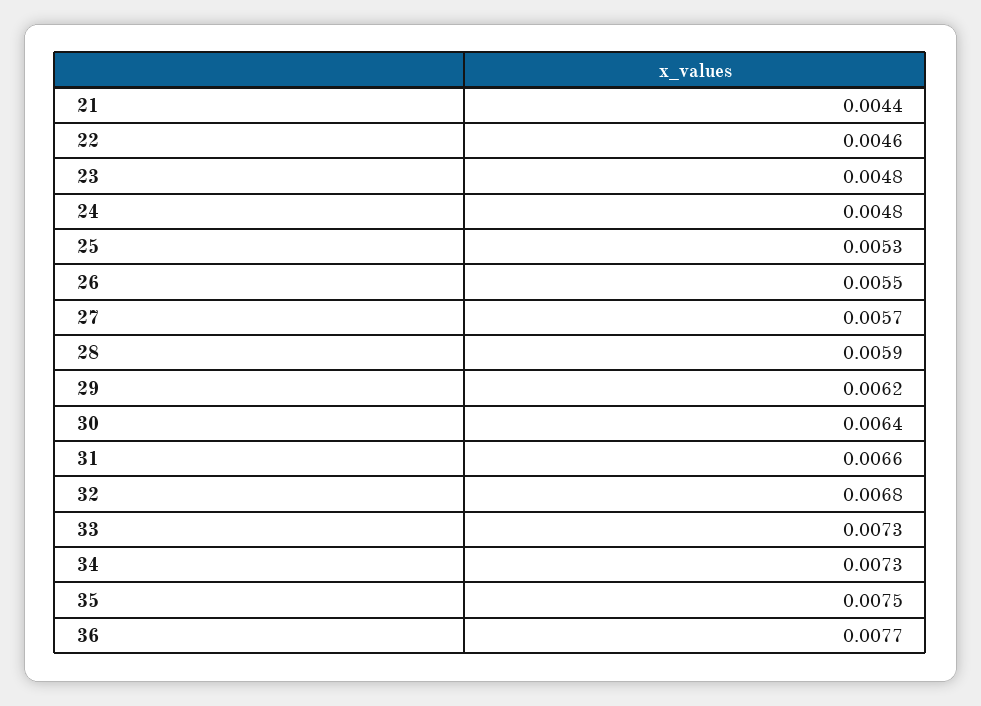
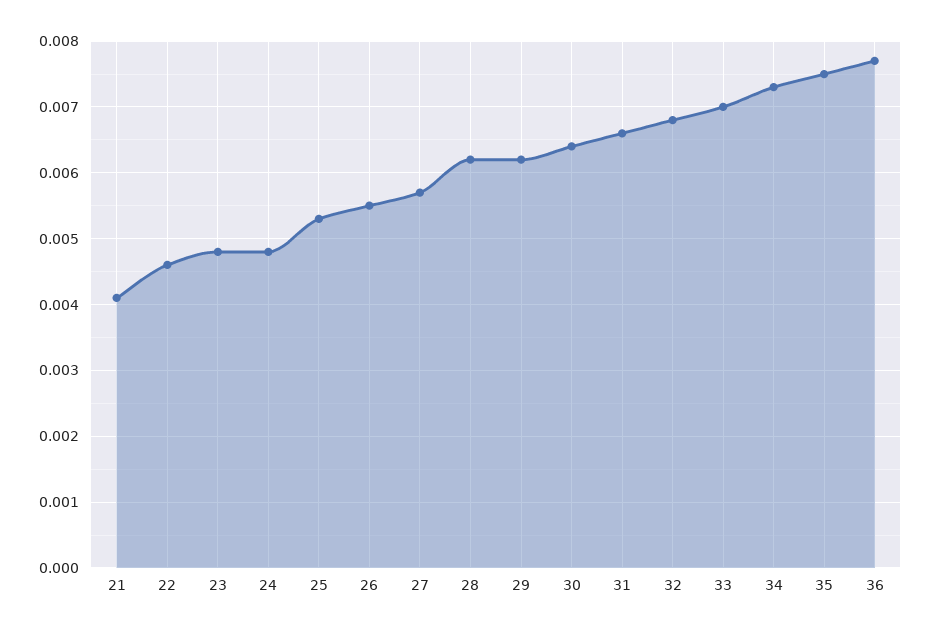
21: 0.0044 -> 0.0041
28: 0.0059 -> 0.0062
33: 0.0073 -> 0.007

